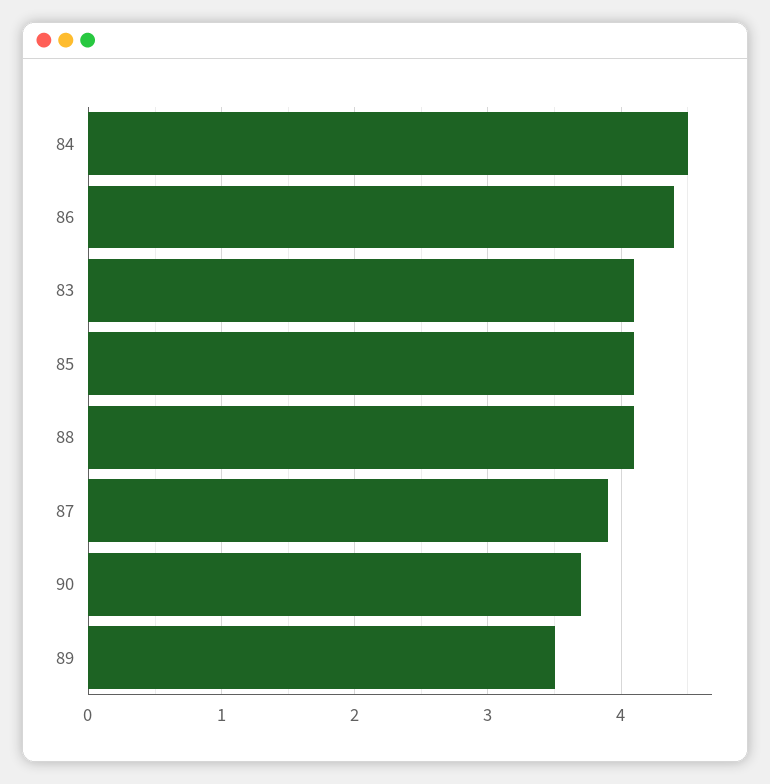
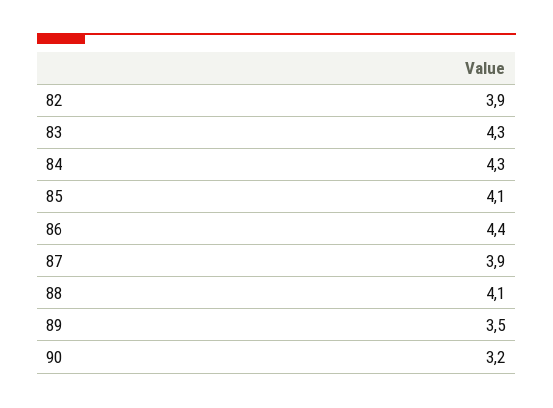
84: 4.5 -> 4.3
83: 4.1 -> 4.3
90: 3.7 -> 3.2
82: none -> 3.9

